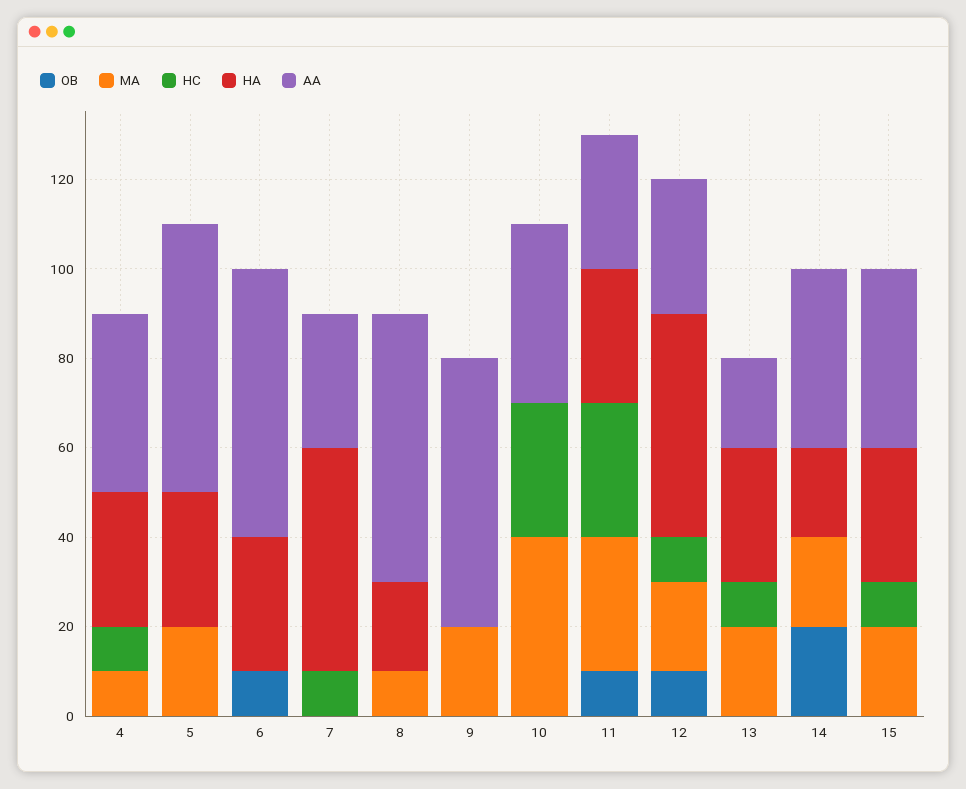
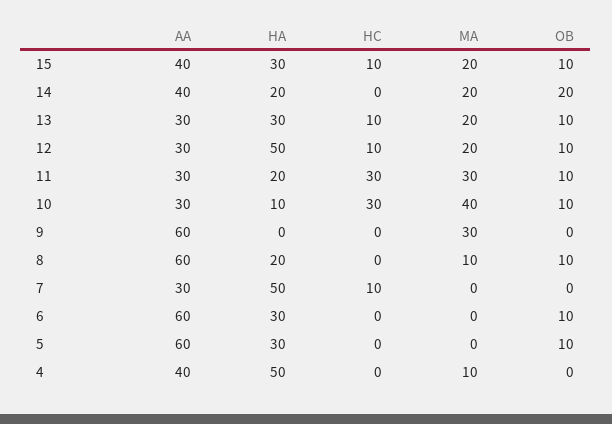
HC, 4: 10 -> 0
HA, 4: 30 -> 50
OB, 5: 0 -> 10
MA, 5: 20 -> 0
OB, 8: 0 -> 10
MA, 9: 20 -> 30
OB, 10: 0 -> 10
HA, 10: 0 -> 10
AA, 10: 40 -> 30
HA, 11: 30 -> 20
OB, 13: 0 -> 10
AA, 13: 20 -> 30
OB, 15: 0 -> 10

